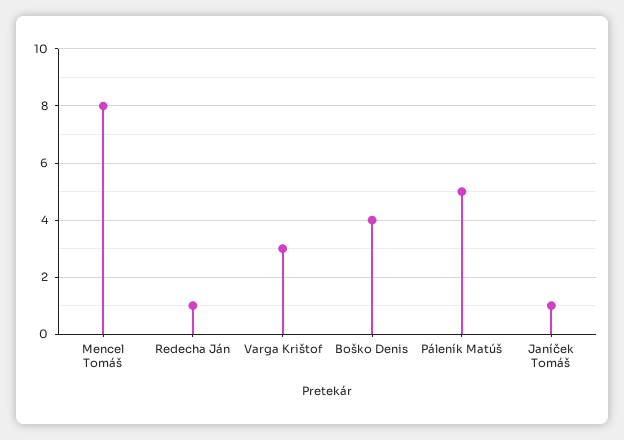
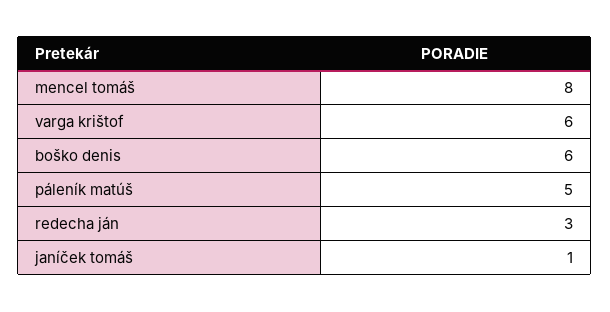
Redecha Ján: 1 -> 3
Varga Krištof: 3 -> 6
Boško Denis: 4 -> 6

